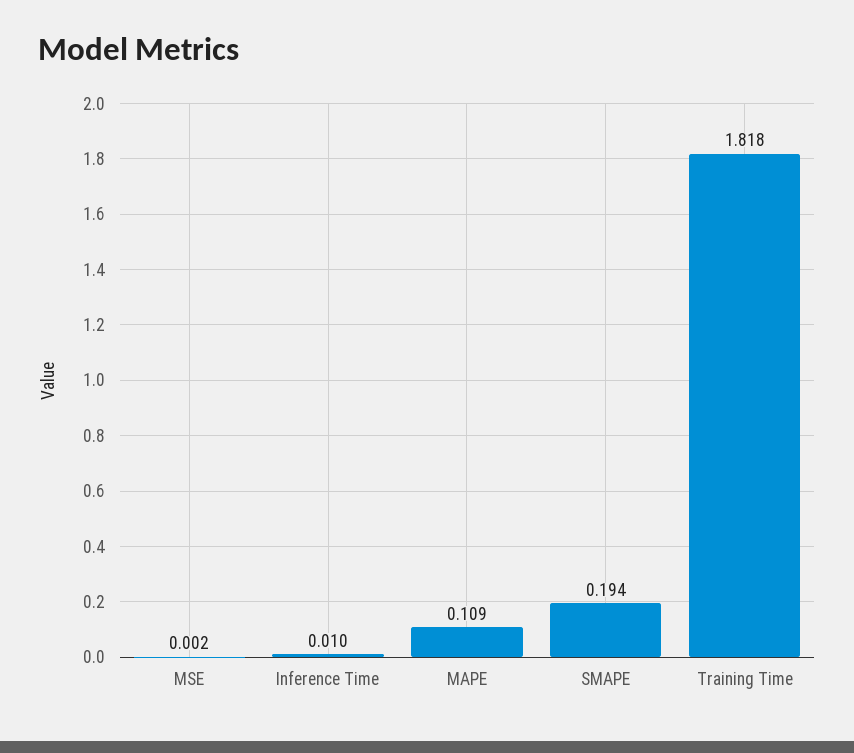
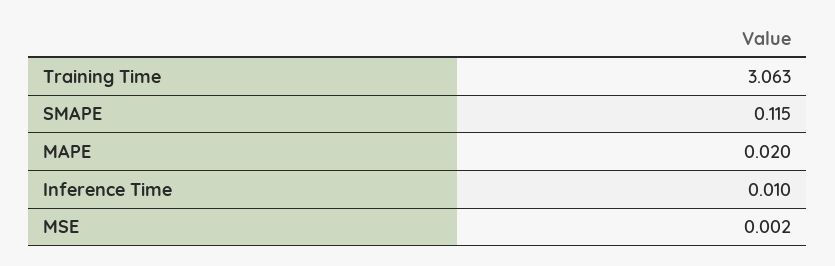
MAPE: 0.109 -> 0.02
SMAPE: 0.194 -> 0.115
Training Time: 1.818 -> 3.063

